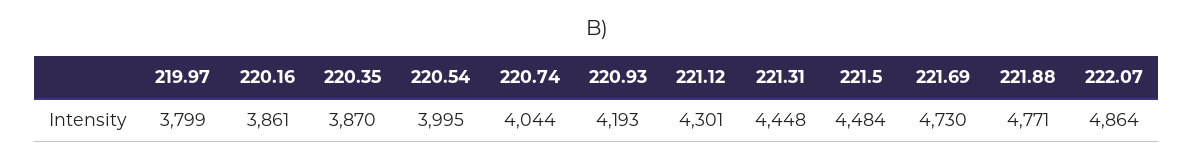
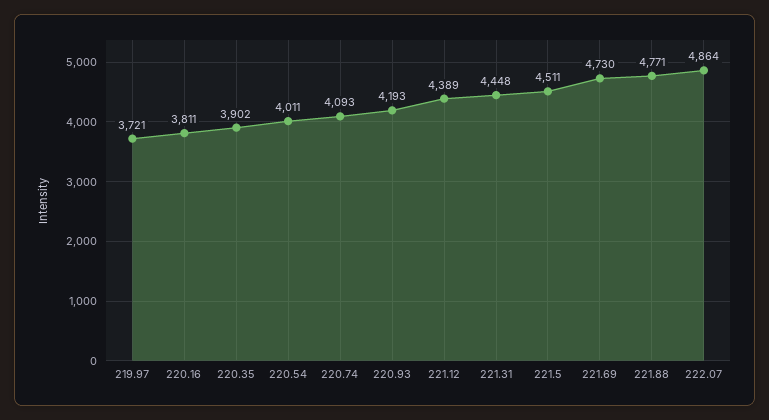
219.97: 3799 -> 3721
220.16: 3861 -> 3811
220.35: 3870 -> 3902
220.54: 3995 -> 4011
220.74: 4044 -> 4093
221.12: 4301 -> 4389
221.5: 4484 -> 4511

